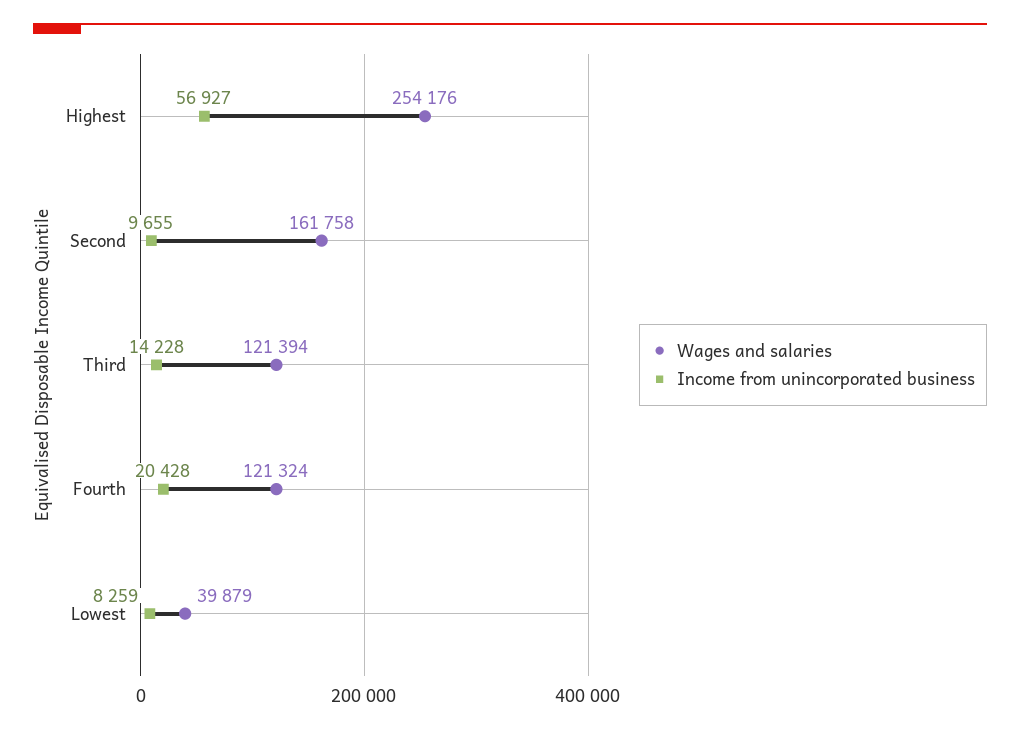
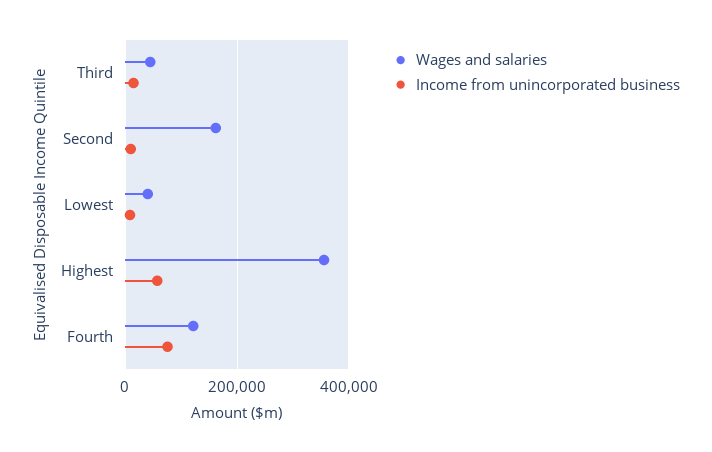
Wages and salaries, Highest: 254176 -> 360000
Wages and salaries, Third: 121394 -> 40000
Income from unincorporated business, Fourth: 20428 -> 80000

